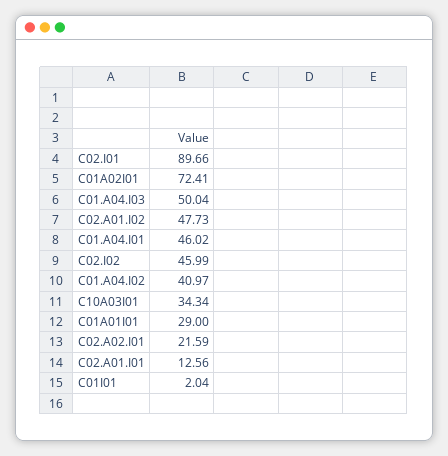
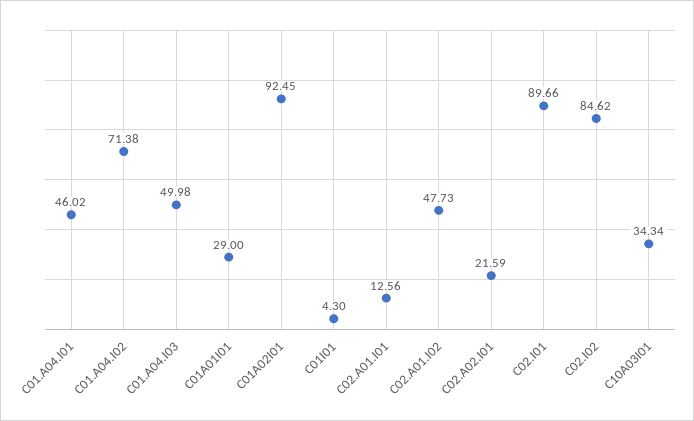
C01A02I01: 72.41 -> 92.45
C01.A04.I03: 50.04 -> 49.98
C02.I02: 45.99 -> 84.62
C01.A04.I02: 40.97 -> 71.38
C01I01: 2.04 -> 4.3

